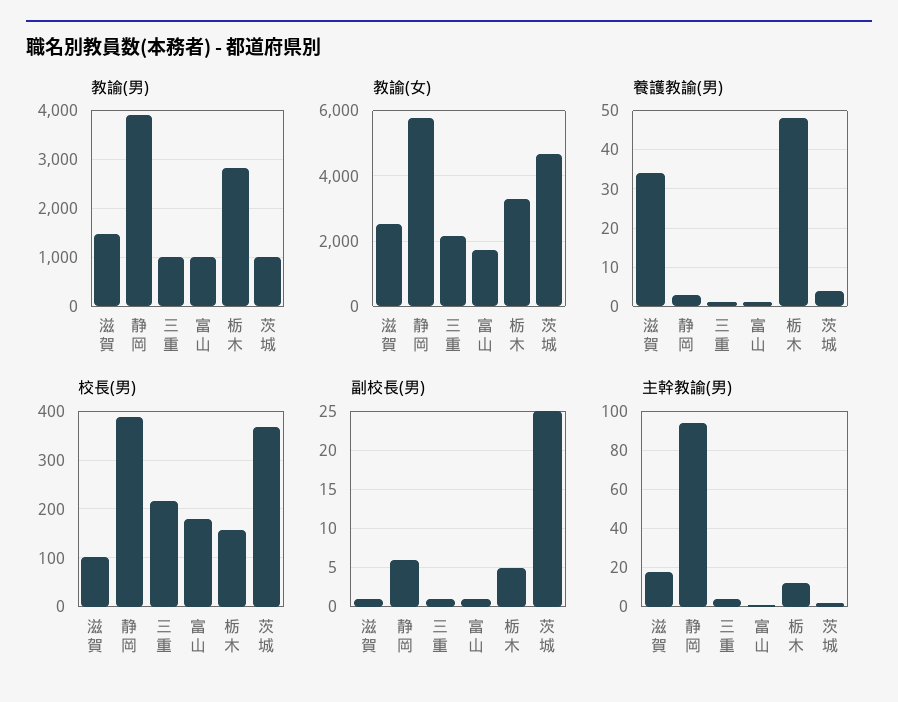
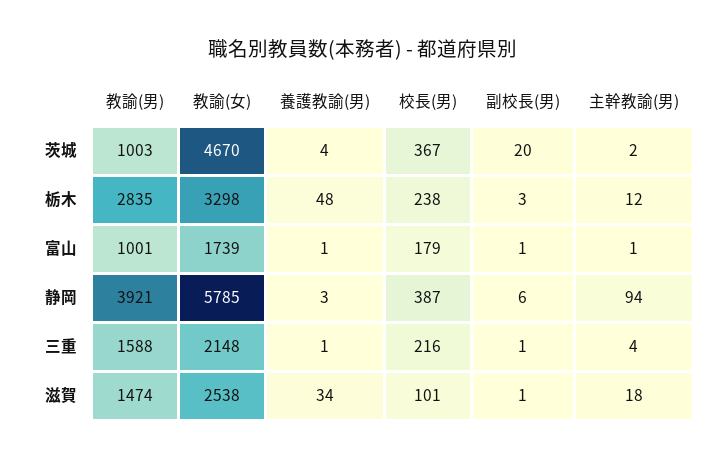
教諭(男), 三重: 1000 -> 1588
校長(男), 栃木: 160 -> 238
副校長(男), 栃木: 5 -> 3
副校長(男), 茨城: 25 -> 20

